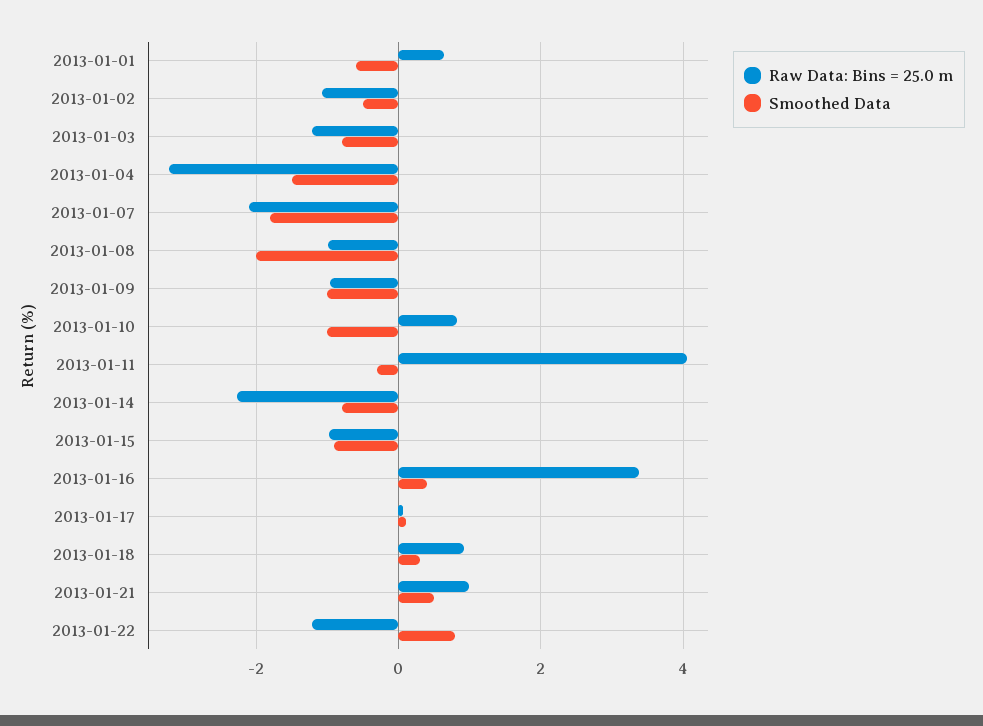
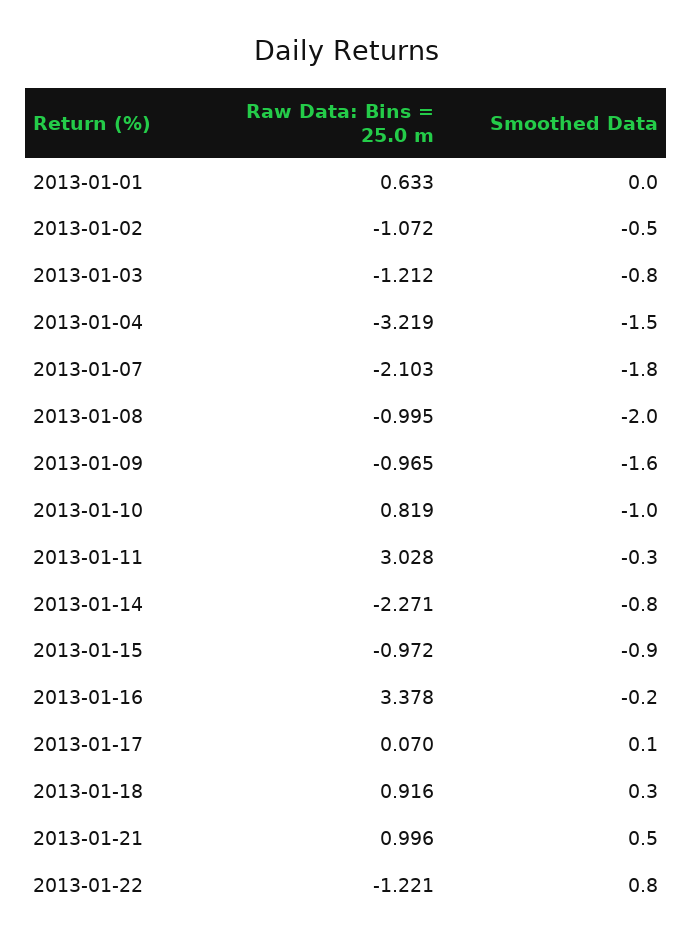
Smoothed Data, 2013-01-01: -0.6 -> 0
Smoothed Data, 2013-01-09: -1 -> -1.6
Raw Data: Bins = 25.0 m, 2013-01-11: 4 -> 3.028
Smoothed Data, 2013-01-16: 0.4 -> -0.2

